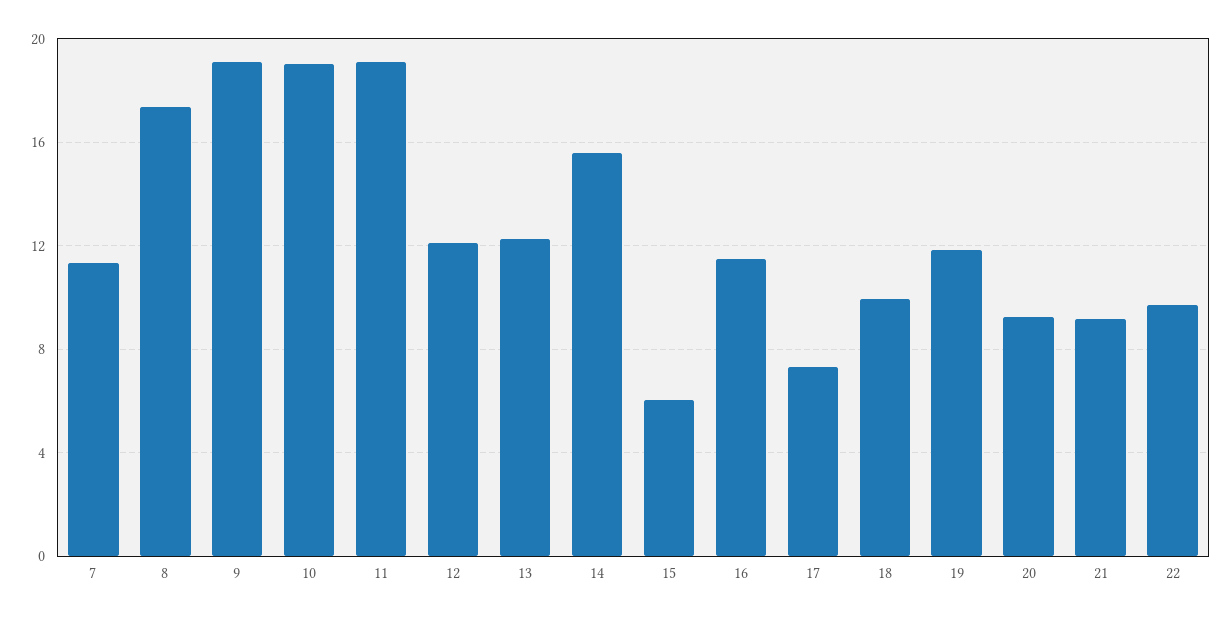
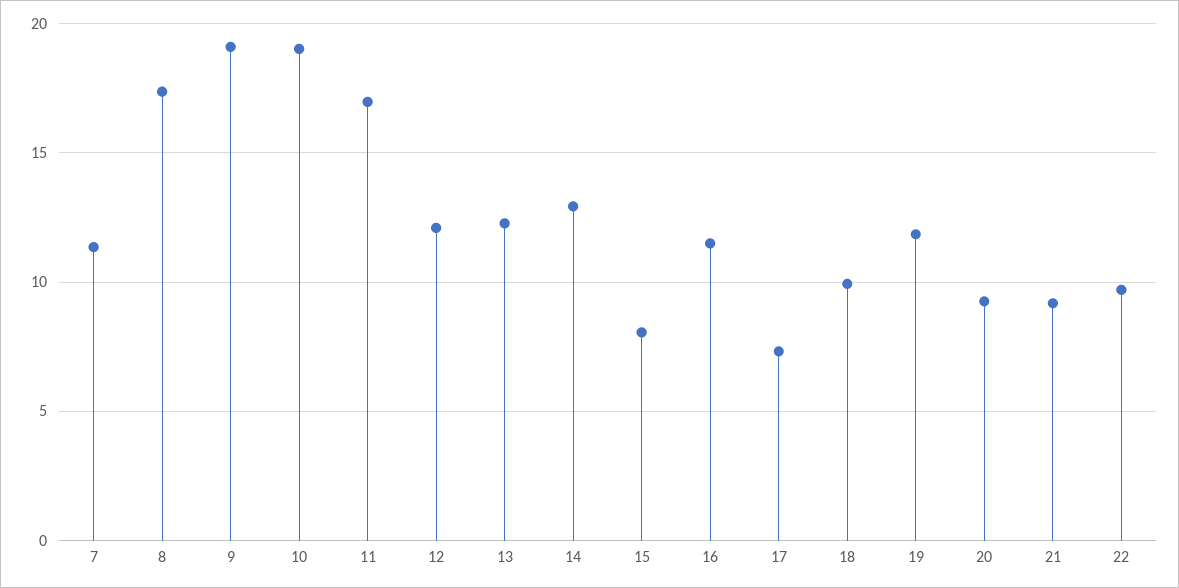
11: 19 -> 17
14: 15.5 -> 13
15: 6 -> 8

